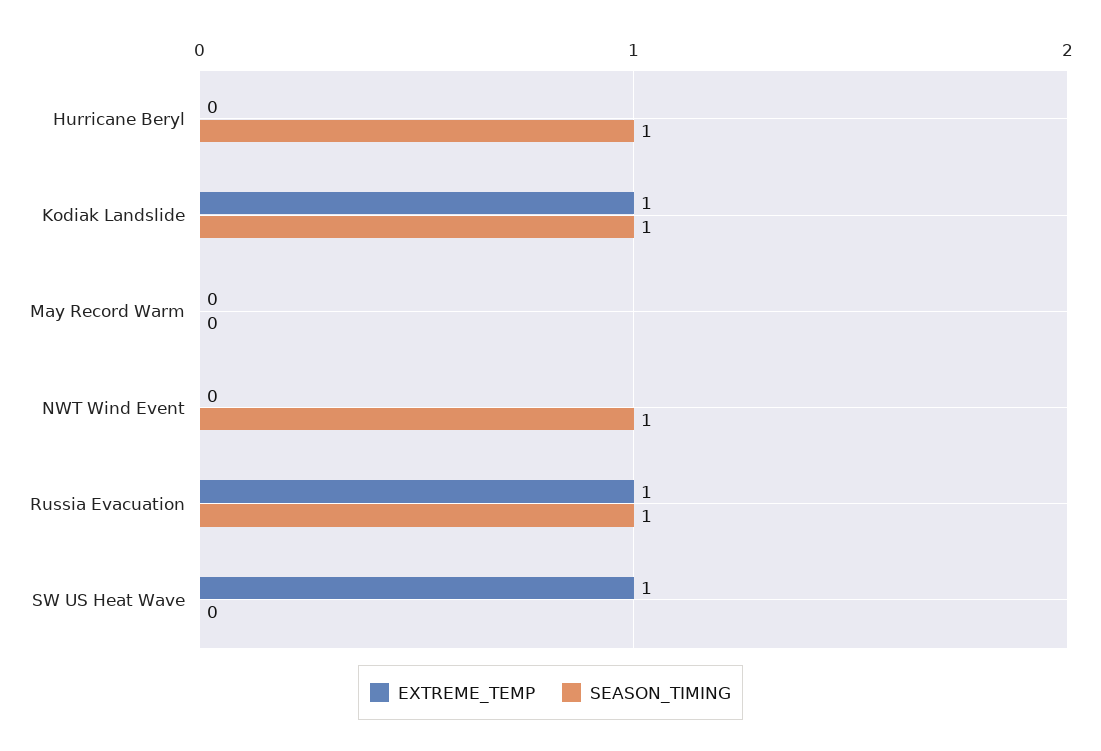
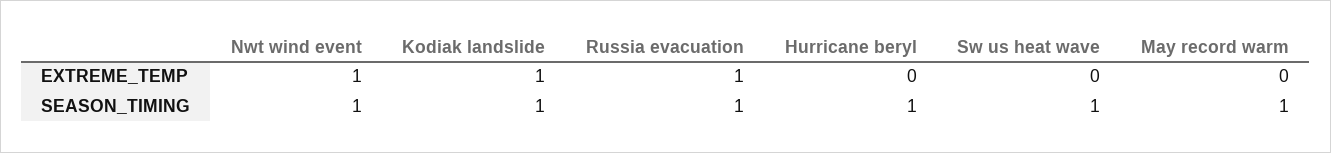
SEASON_TIMING, May Record Warm: 0 -> 1
EXTREME_TEMP, NWT Wind Event: 0 -> 1
EXTREME_TEMP, SW US Heat Wave: 1 -> 0
SEASON_TIMING, SW US Heat Wave: 0 -> 1

